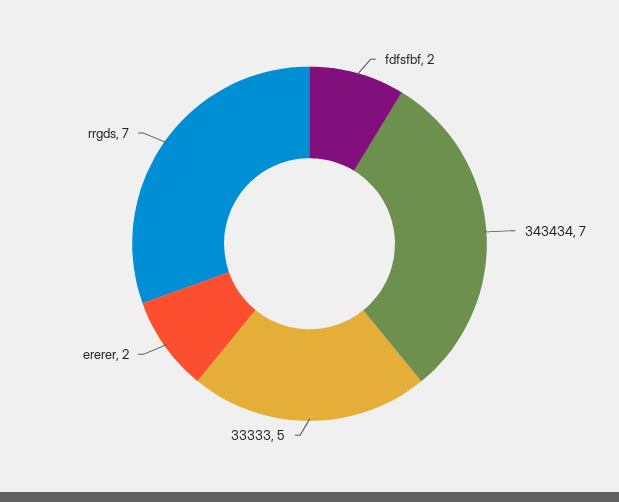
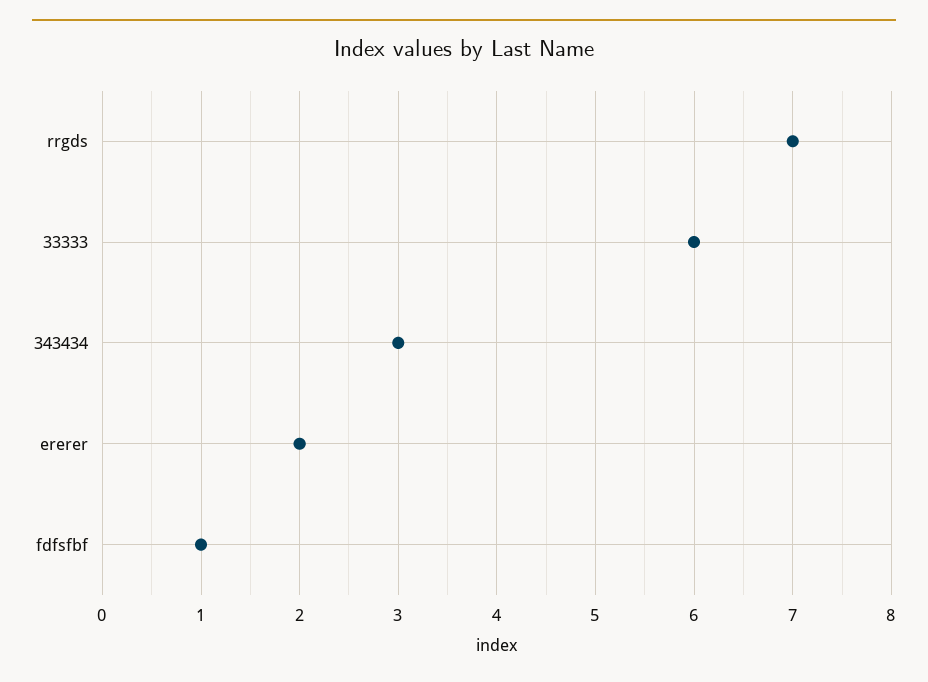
fdfsfbf: 2 -> 1
343434: 7 -> 3
33333: 5 -> 6

